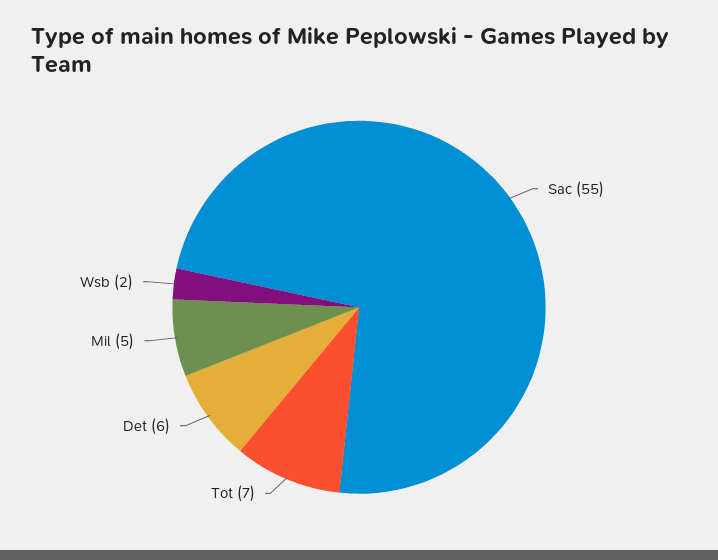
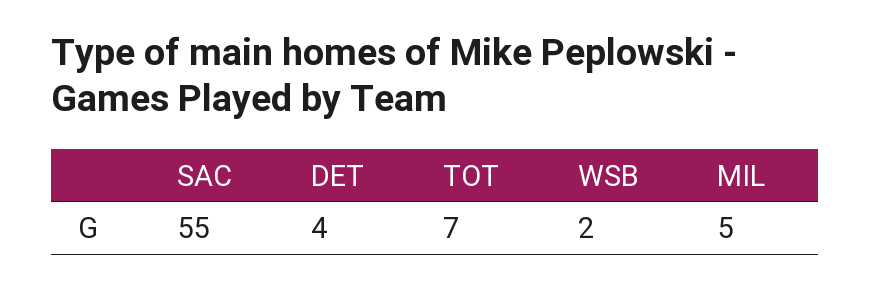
Det: 6 -> 4

